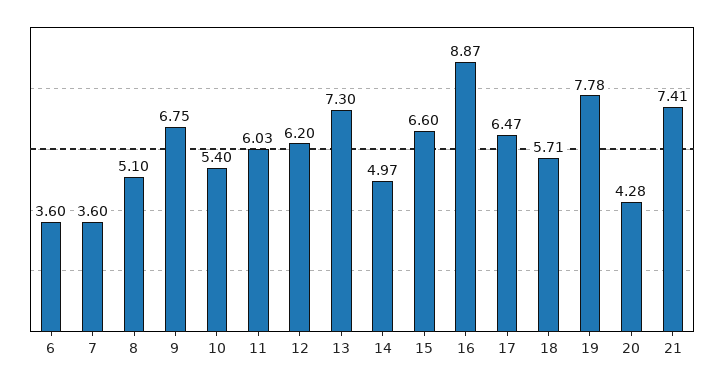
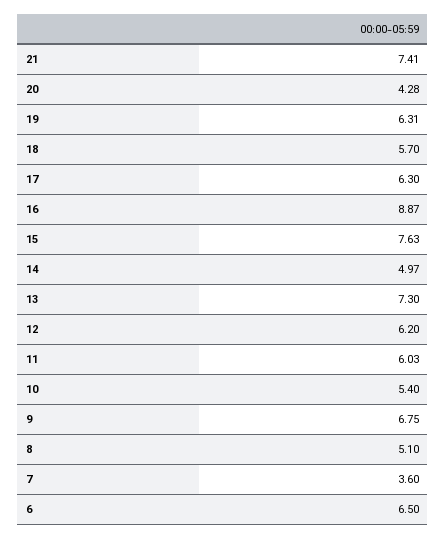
6: 3.6 -> 6.5
15: 6.6 -> 7.63
17: 6.47 -> 6.3
18: 5.71 -> 5.7
19: 7.78 -> 6.31

